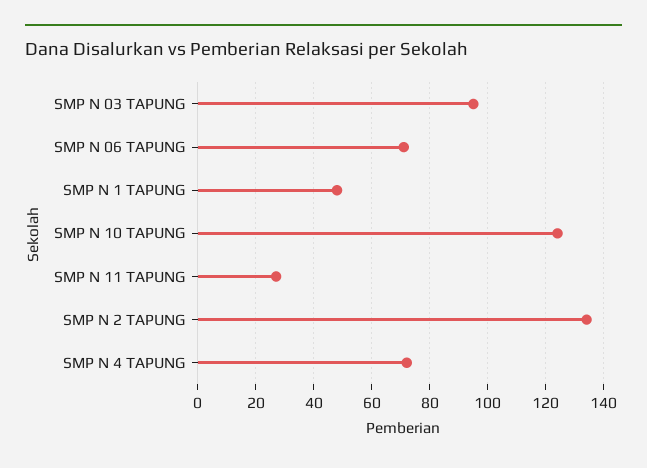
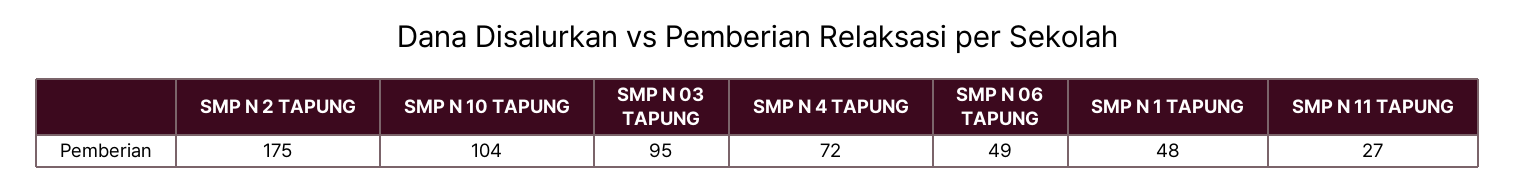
SMP N 06 TAPUNG: 70 -> 49
SMP N 10 TAPUNG: 125 -> 104
SMP N 2 TAPUNG: 135 -> 175

